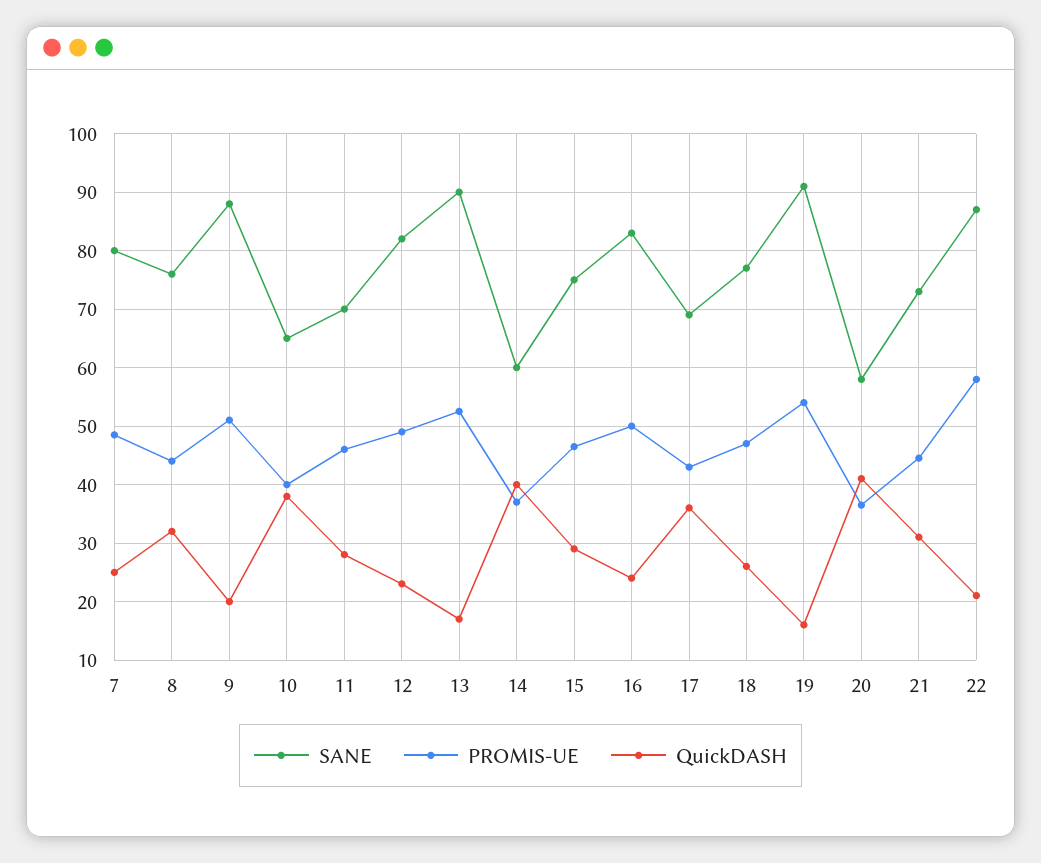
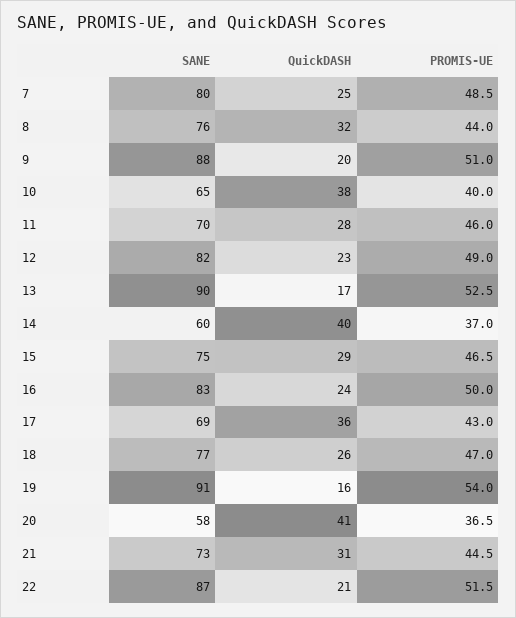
PROMIS-UE, 22: 58 -> 51.5

